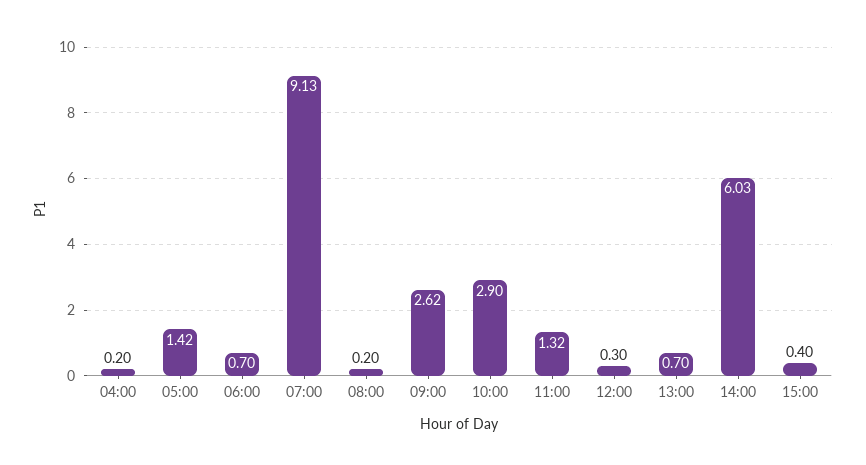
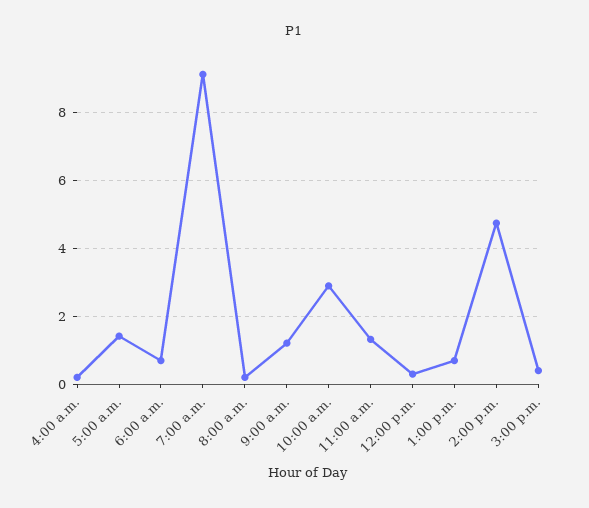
09:00: 2.62 -> 1.2
14:00: 6.03 -> 4.8

